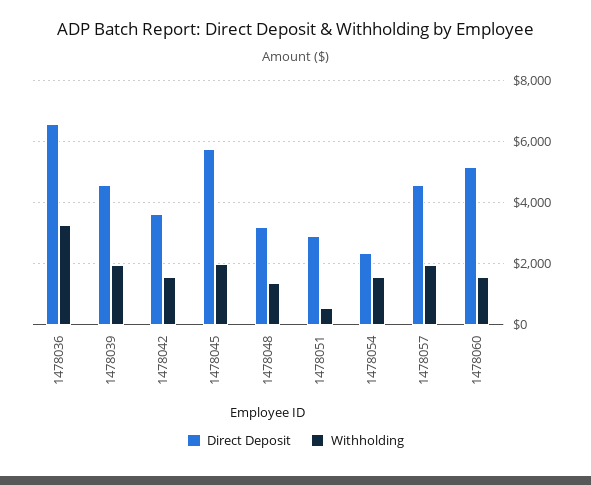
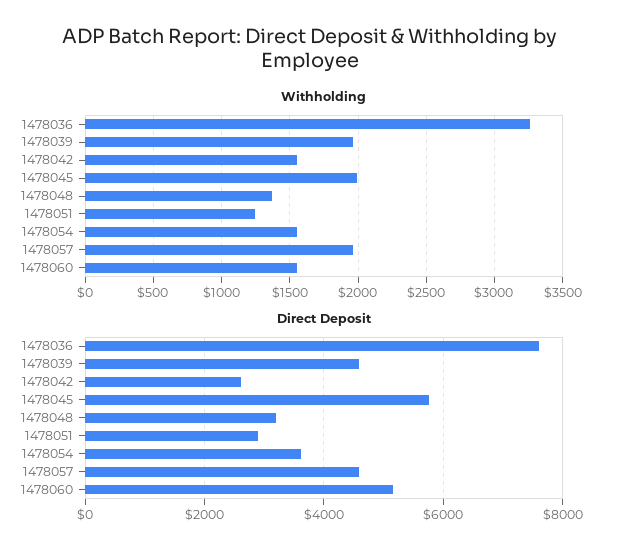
Direct Deposit, 1478036: 6600 -> 7600
Direct Deposit, 1478042: 3600 -> 2600
Withholding, 1478051: 600 -> 1250
Direct Deposit, 1478054: 2400 -> 3600

